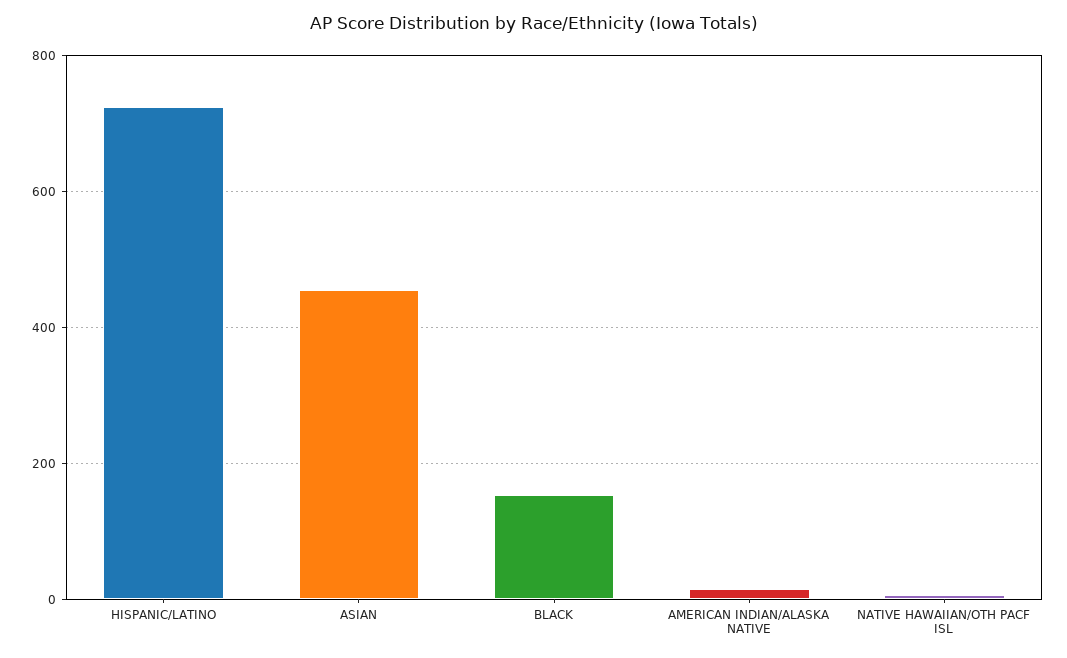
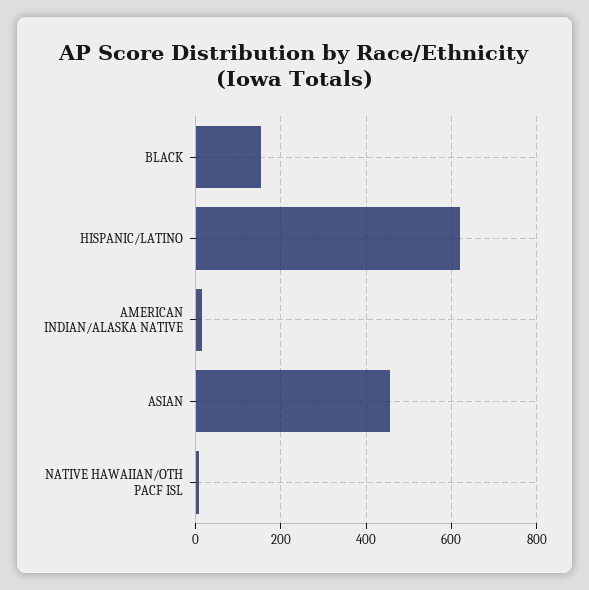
HISPANIC/LATINO: 720 -> 620

